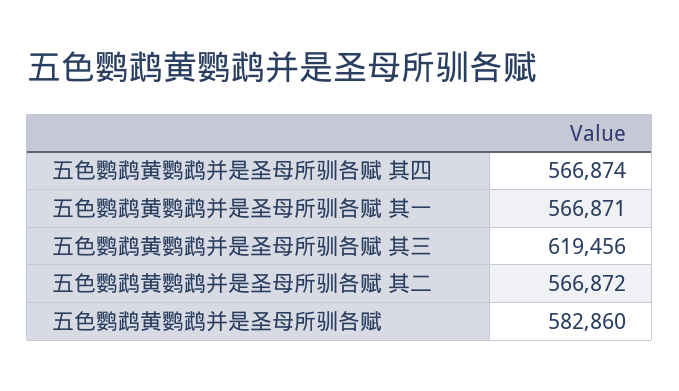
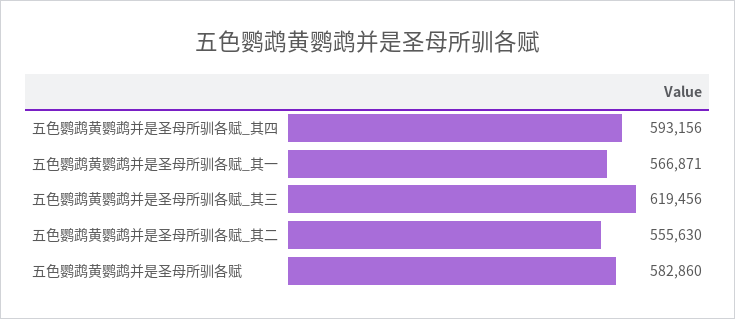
五色鹦鹉黄鹦鹉并是圣母所驯各赋 其四: 566874 -> 593156
五色鹦鹉黄鹦鹉并是圣母所驯各赋 其二: 566872 -> 555630

